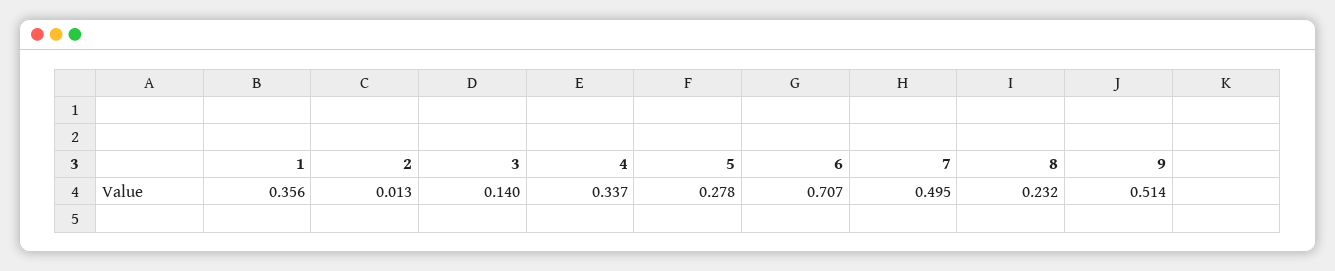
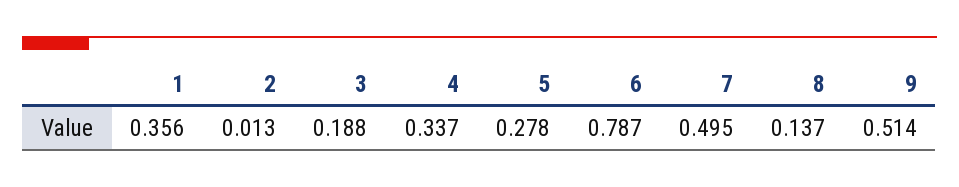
3: 0.14 -> 0.188
6: 0.707 -> 0.787
8: 0.232 -> 0.137

